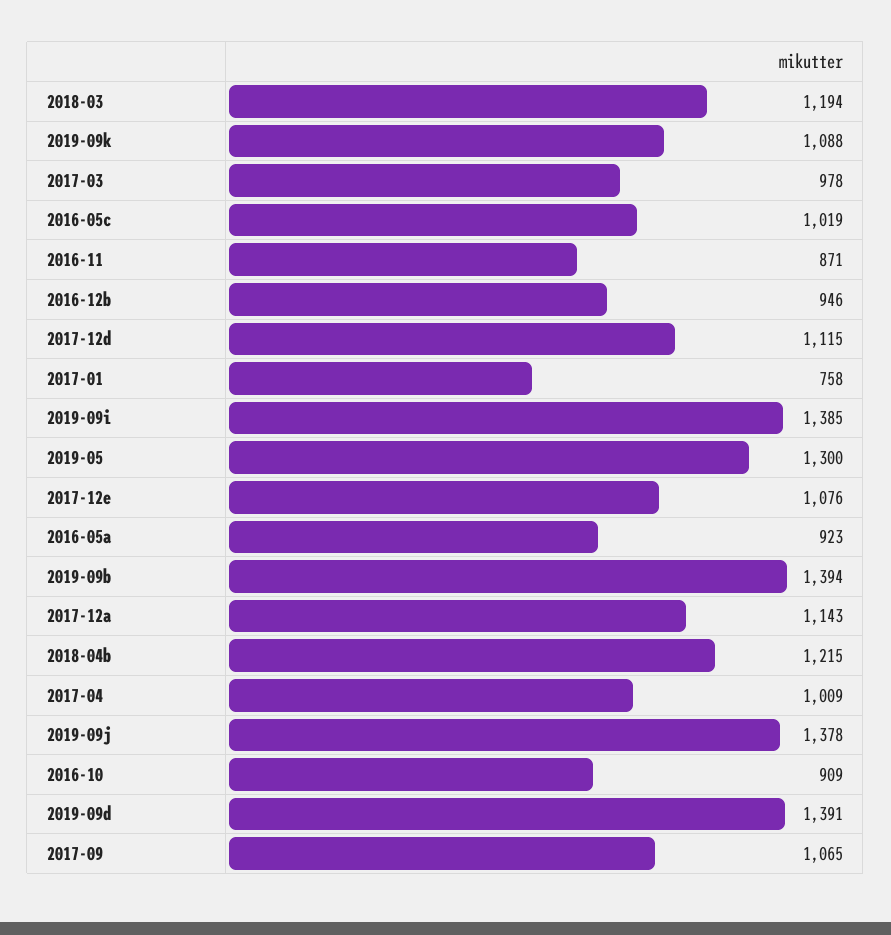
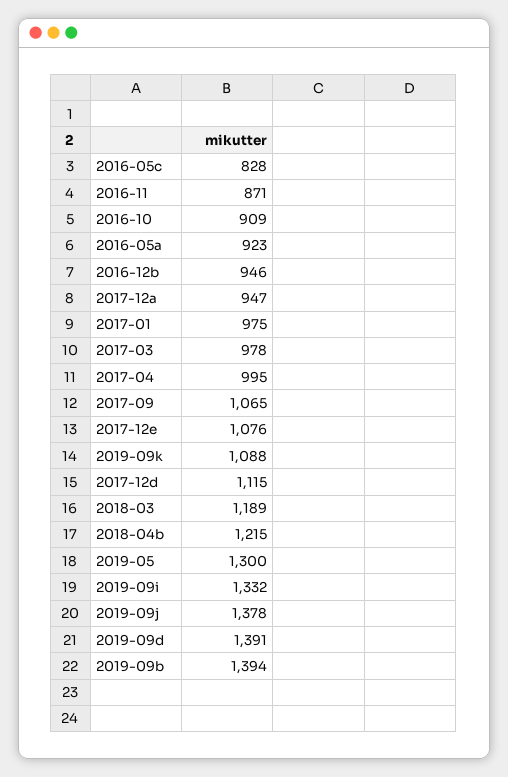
2018-03: 1194 -> 1189
2016-05c: 1019 -> 828
2017-01: 758 -> 975
2019-09i: 1385 -> 1332
2017-12a: 1143 -> 947
2017-04: 1009 -> 995

